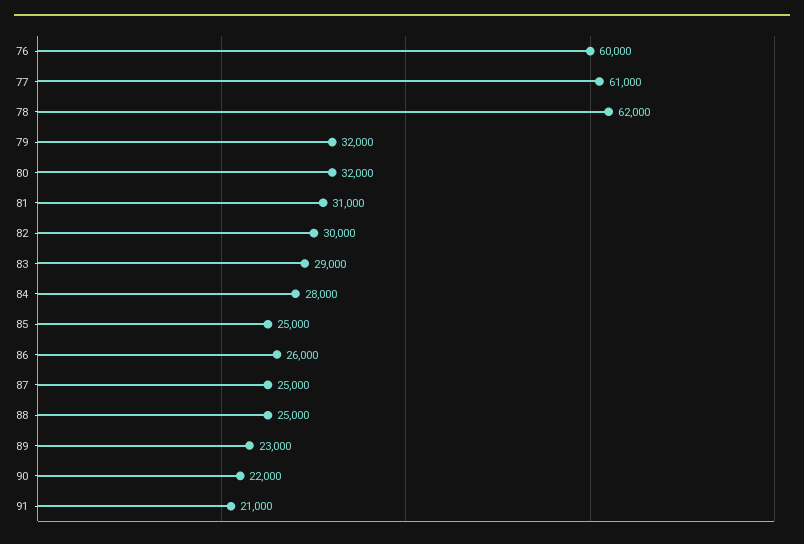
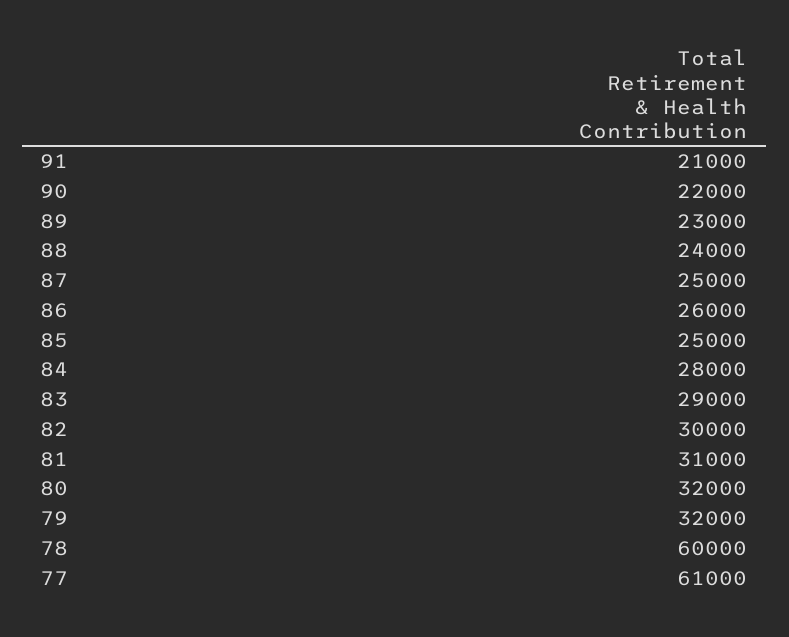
76: 60000 -> none
78: 62000 -> 60000
88: 25000 -> 24000

